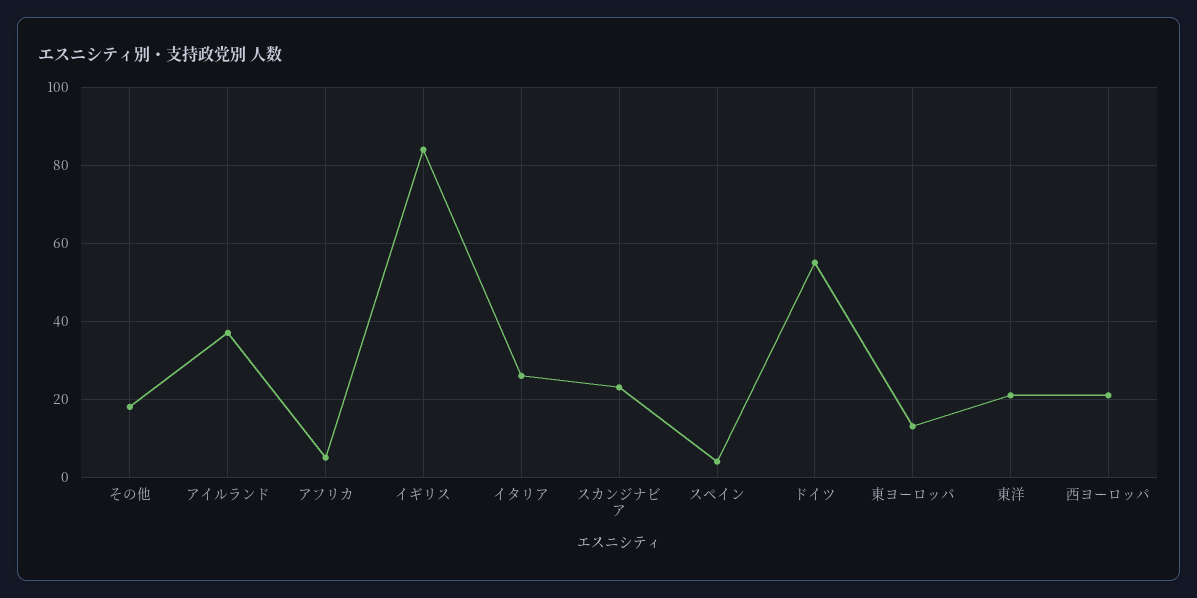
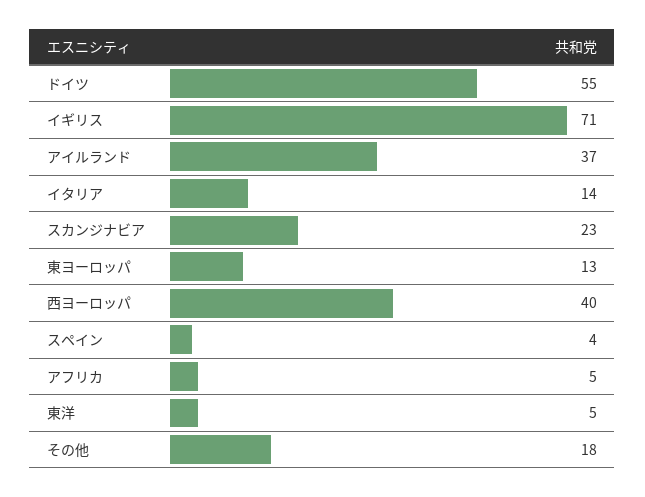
イギリス: 85 -> 71
イタリア: 25 -> 14
東洋: 20 -> 5
西ヨーロッパ: 20 -> 40

